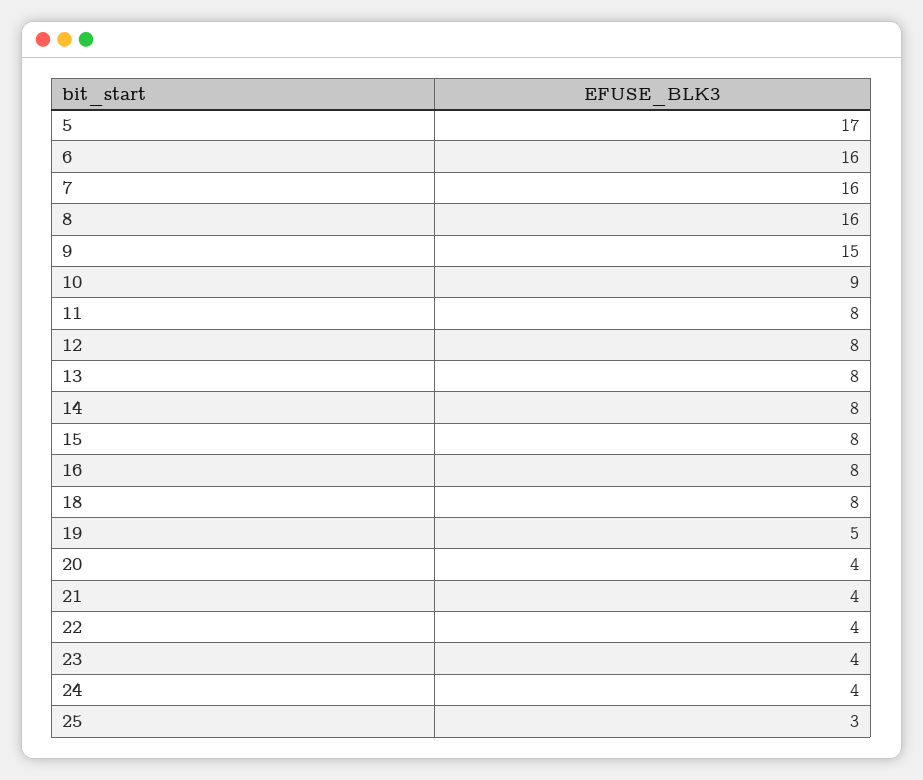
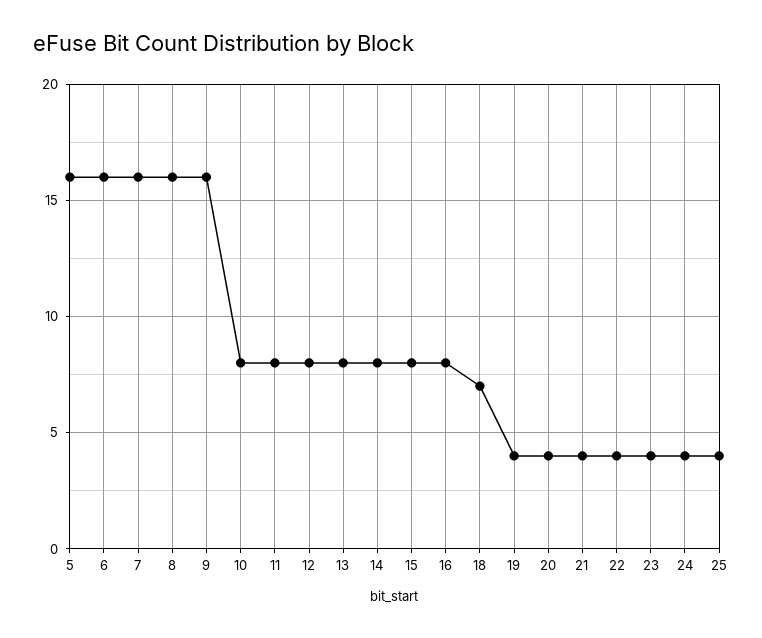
5: 17 -> 16
9: 15 -> 16
10: 9 -> 8
18: 8 -> 7
19: 5 -> 4
25: 3 -> 4

